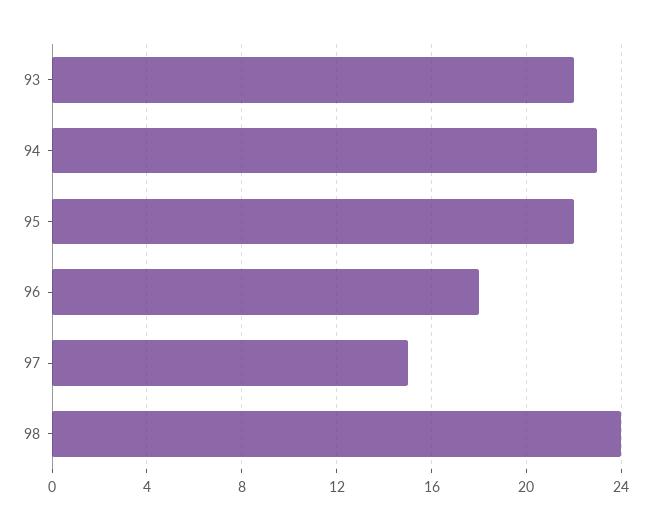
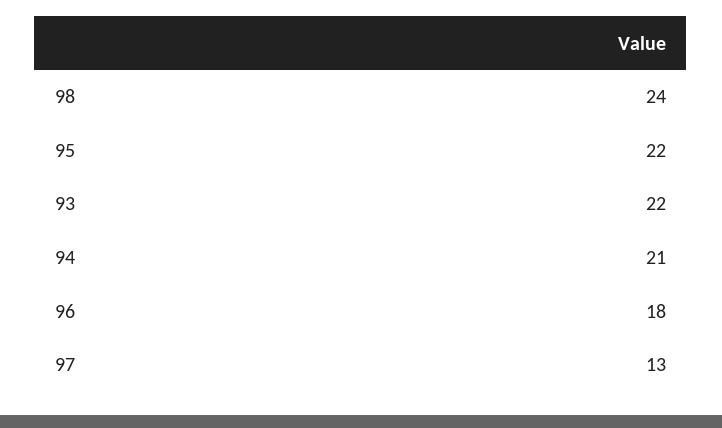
94: 23 -> 21
97: 15 -> 13

